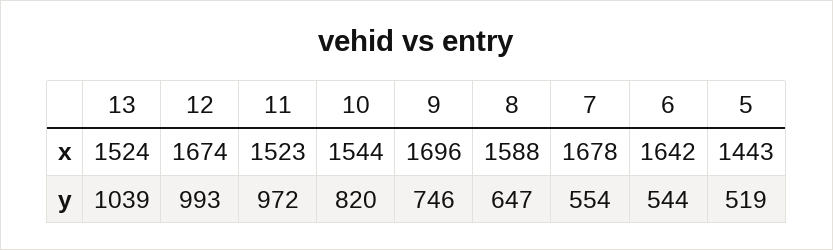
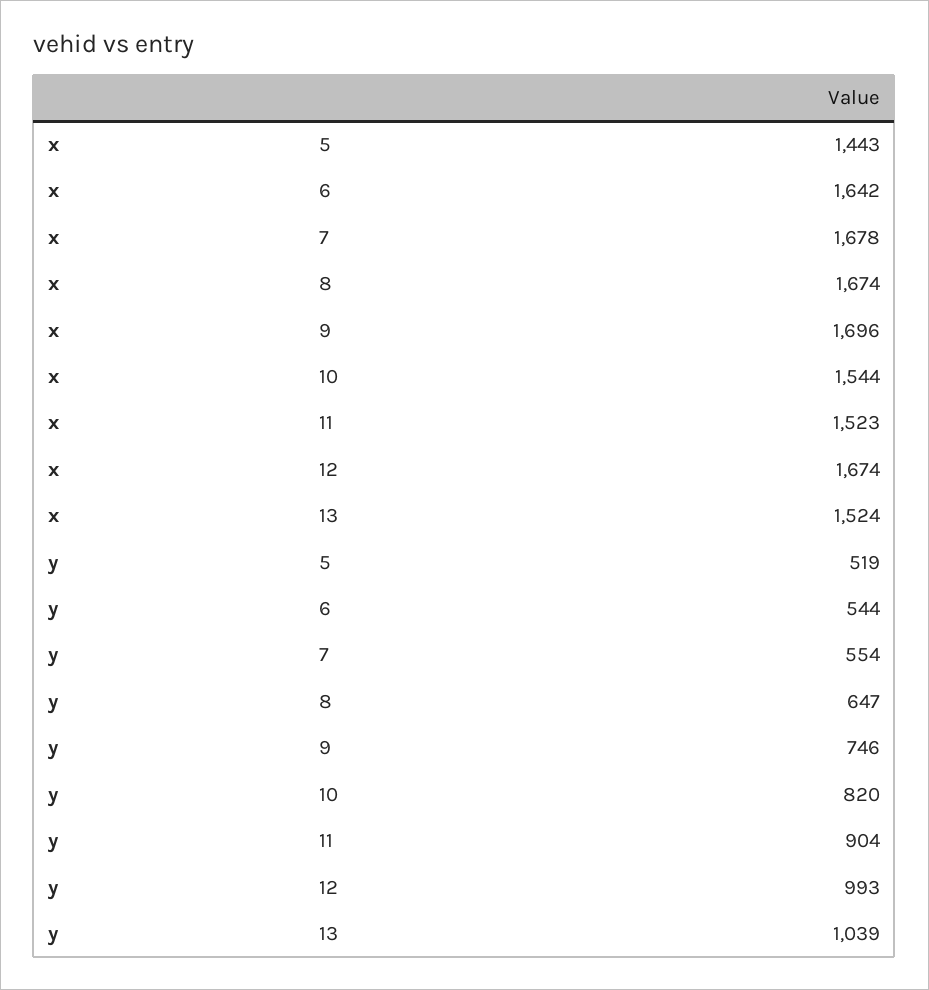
8, x: 1588 -> 1674
11, y: 972 -> 904

